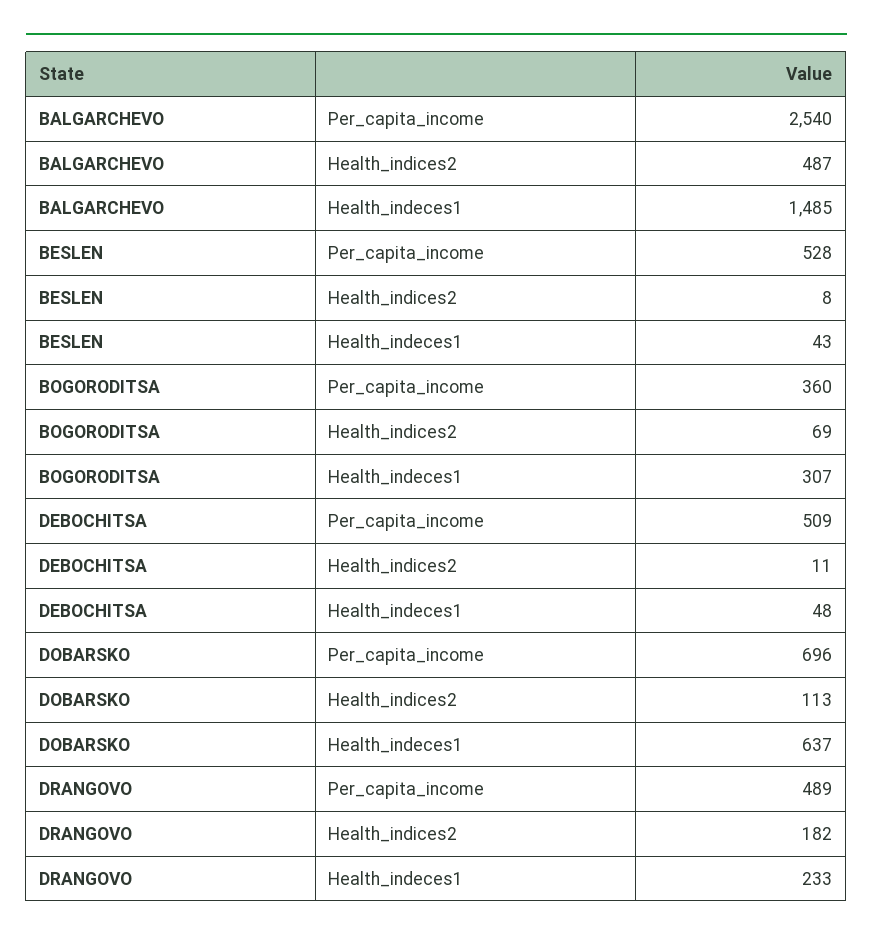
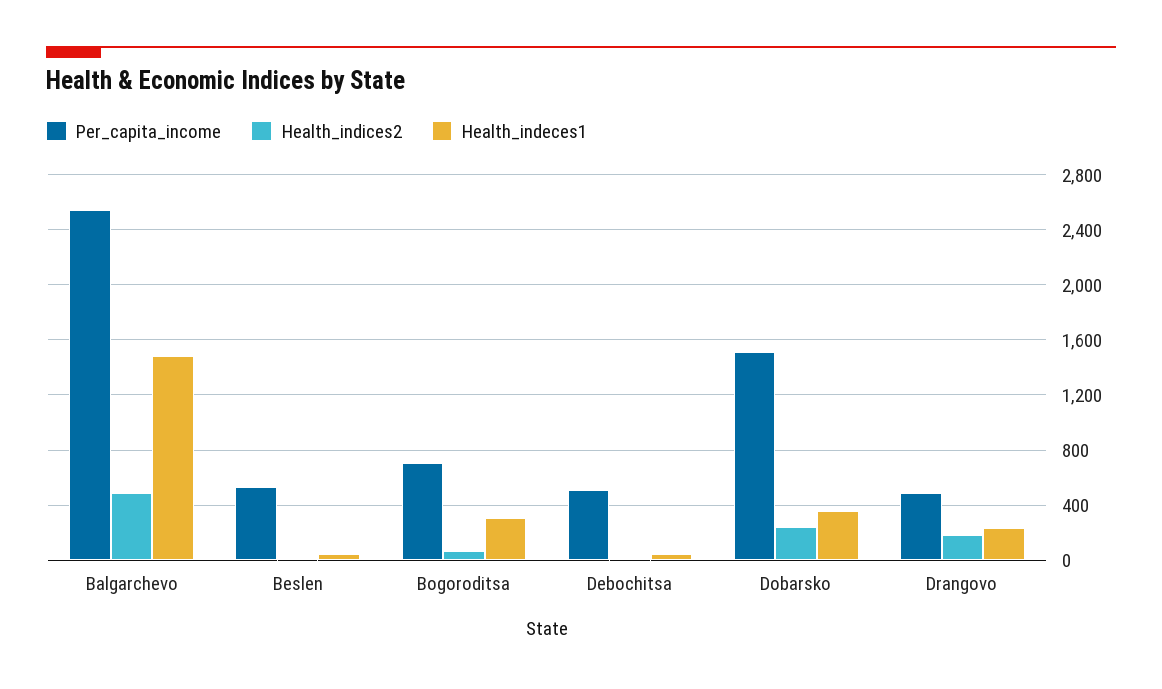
Per_capita_income, BOGORODITSA: 360 -> 700
Per_capita_income, DOBARSKO: 696 -> 1500
Health_indices2, DOBARSKO: 113 -> 250
Health_indeces1, DOBARSKO: 637 -> 350

